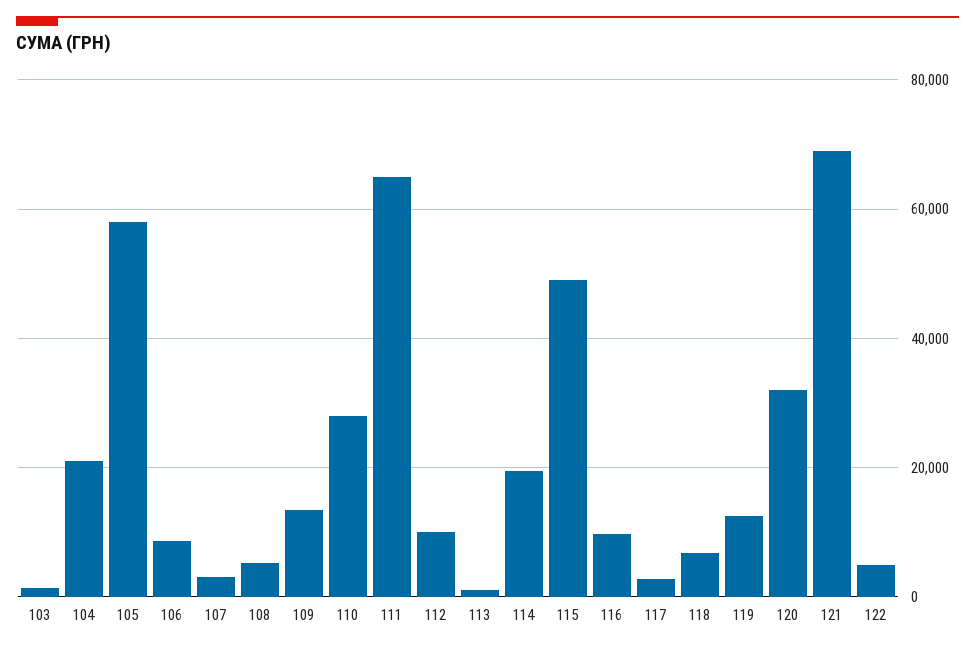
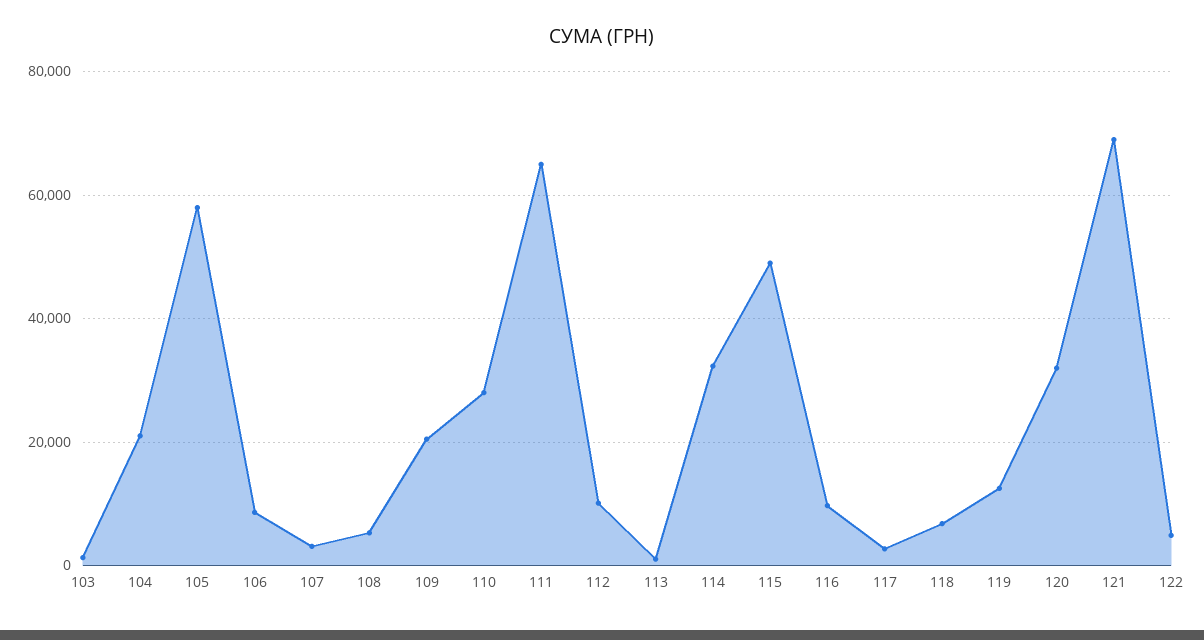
109: 14000 -> 20000
114: 20000 -> 32000

